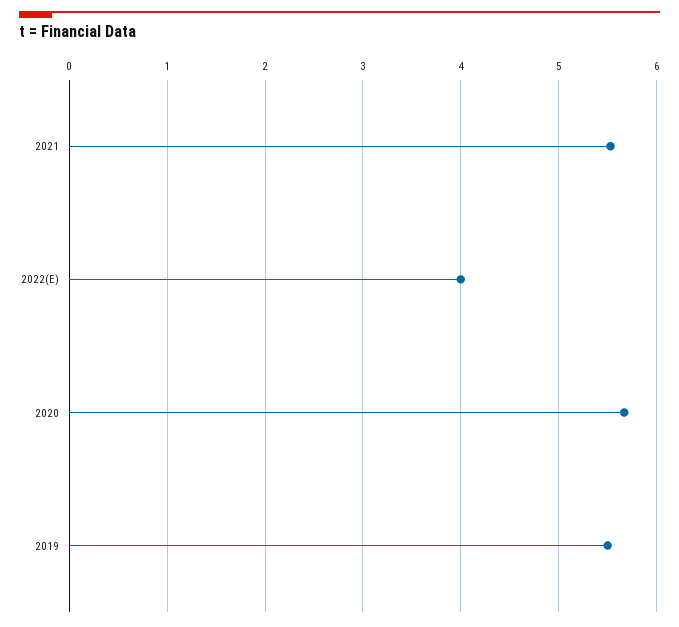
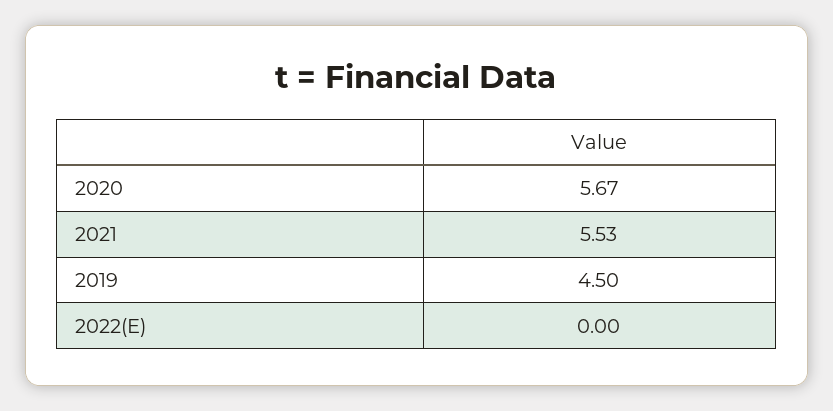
2022(E): 4 -> 0
2019: 5.5 -> 4.5

